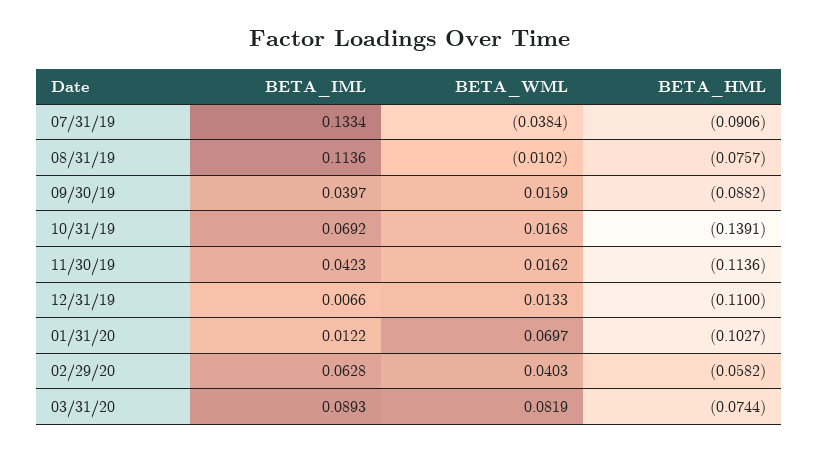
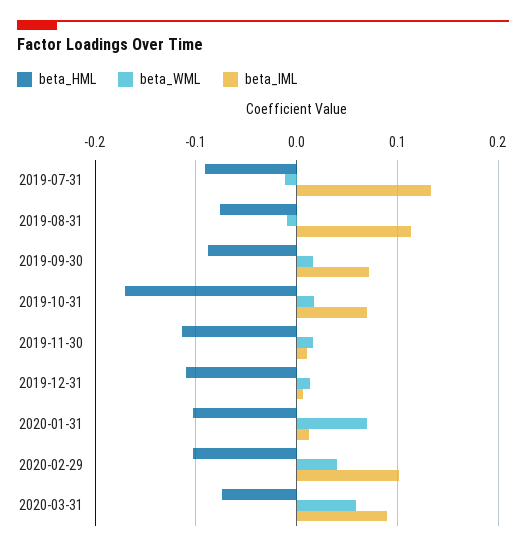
BETA_WML, 07/31/19: -0.0384 -> -0.01
BETA_IML, 09/30/19: 0.0397 -> 0.07
BETA_HML, 10/31/19: -0.1391 -> -0.17
BETA_IML, 11/30/19: 0.0423 -> 0.01
BETA_IML, 02/29/20: 0.0628 -> 0.1
BETA_HML, 02/29/20: -0.0582 -> -0.1
BETA_WML, 03/31/20: 0.0819 -> 0.06

